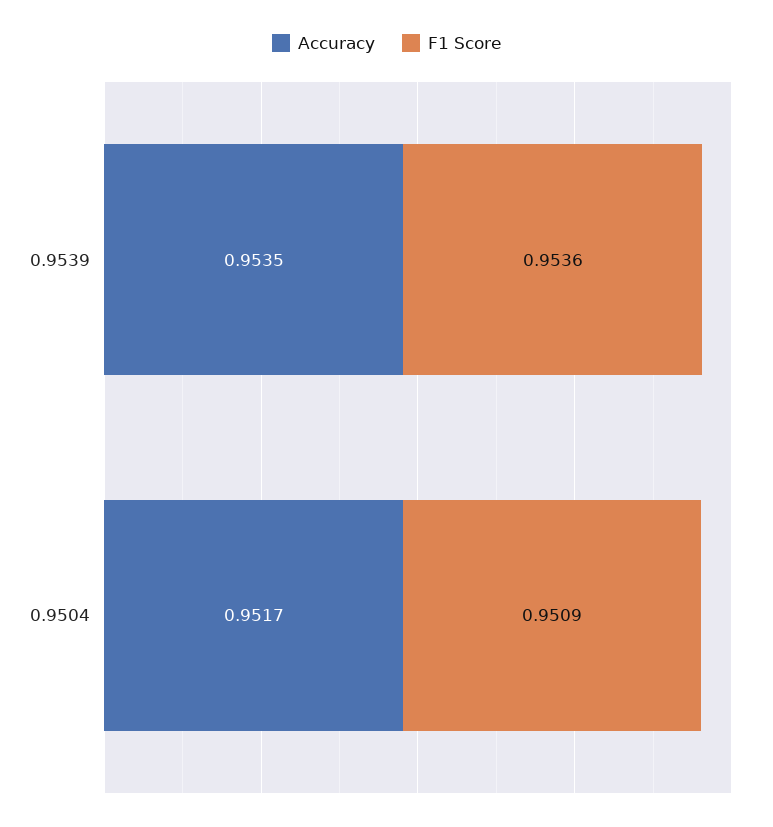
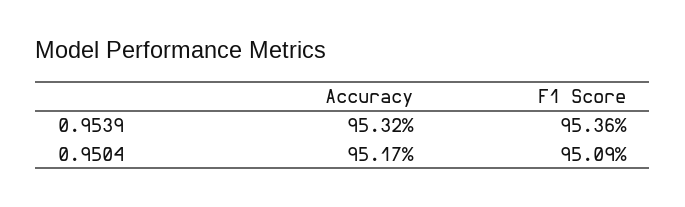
Accuracy, 0.9539: 0.9535 -> 0.9532

